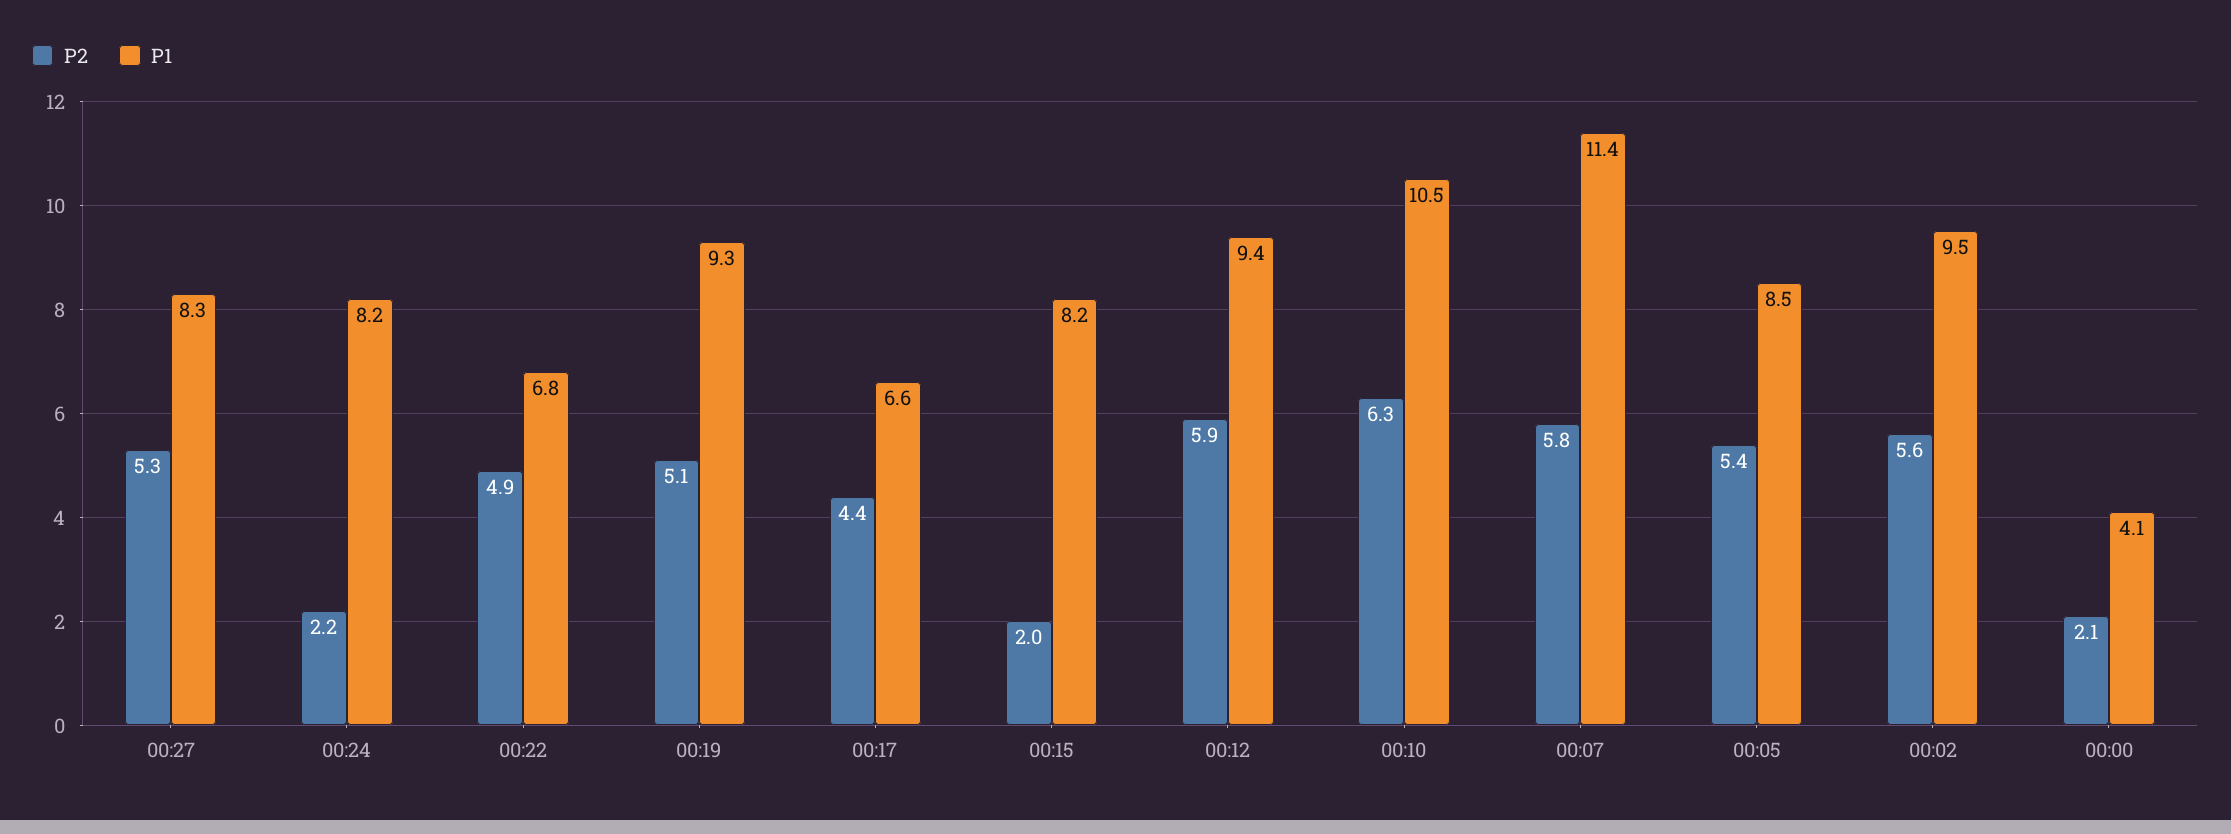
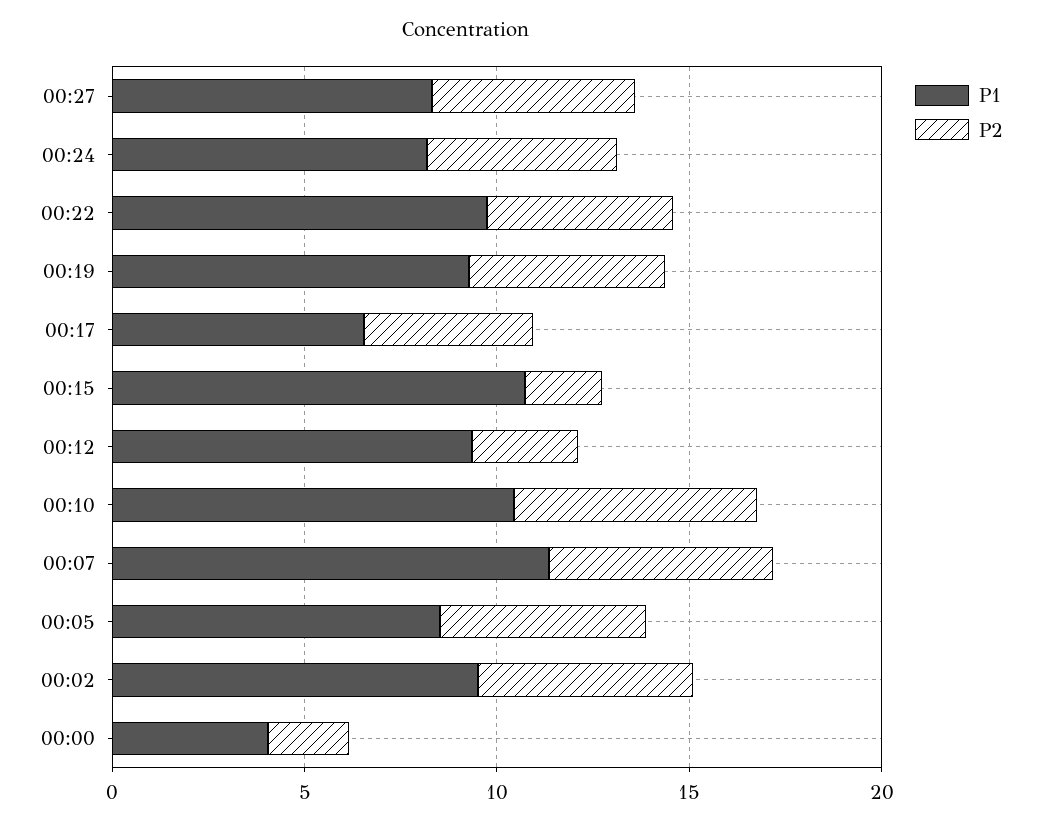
P2, 00:24: 2.2 -> 5
P1, 00:22: 6.8 -> 10
P1, 00:15: 8.2 -> 11
P2, 00:12: 5.9 -> 3

